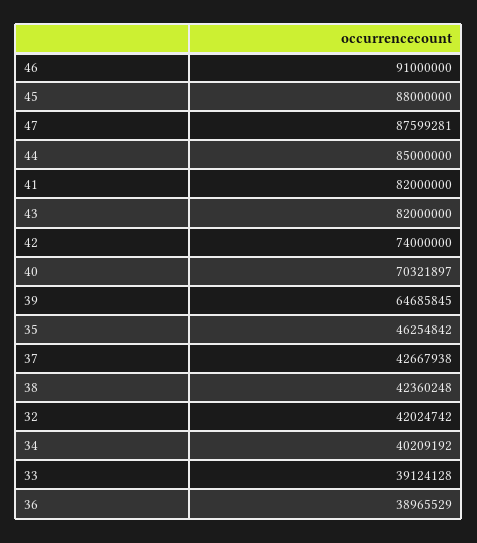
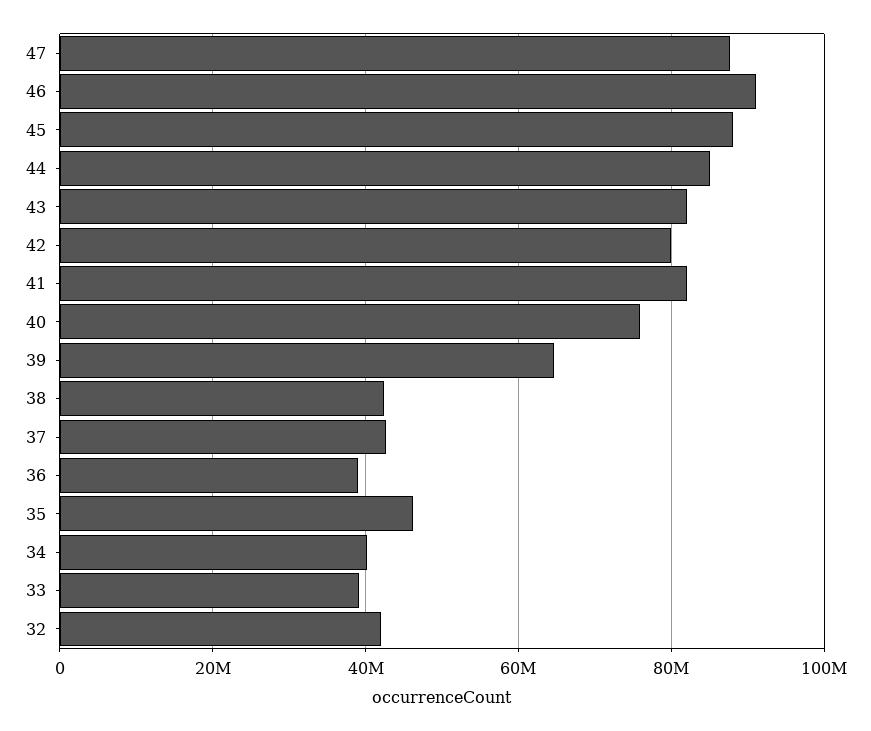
42: 74000000 -> 80000000
40: 70321897 -> 76000000

